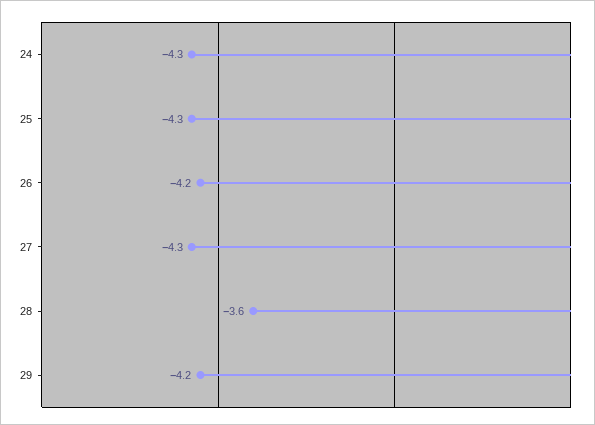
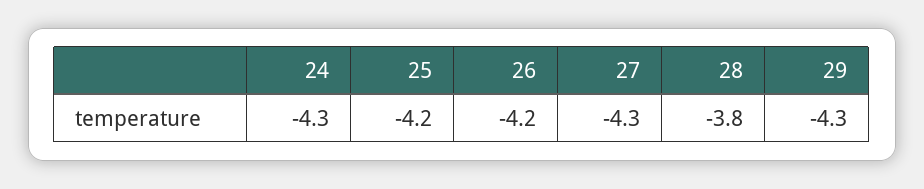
25: -4.3 -> -4.2
28: -3.6 -> -3.8
29: -4.2 -> -4.3

